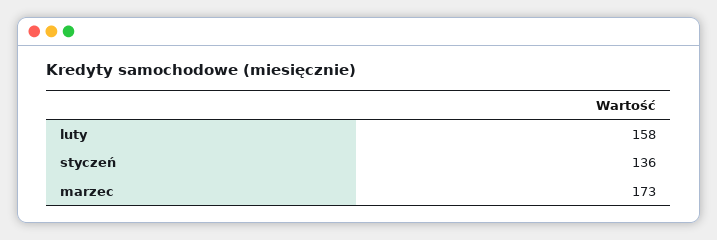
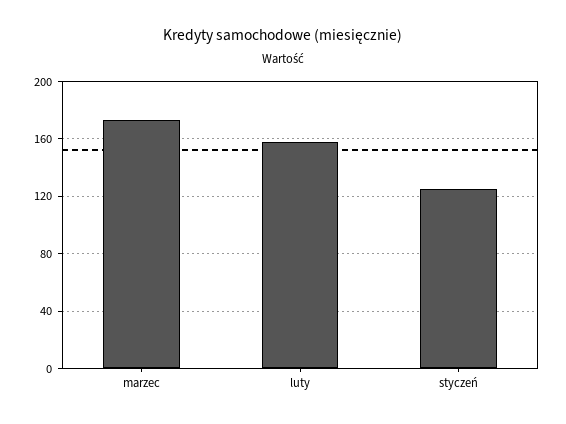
styczeń: 136 -> 125

